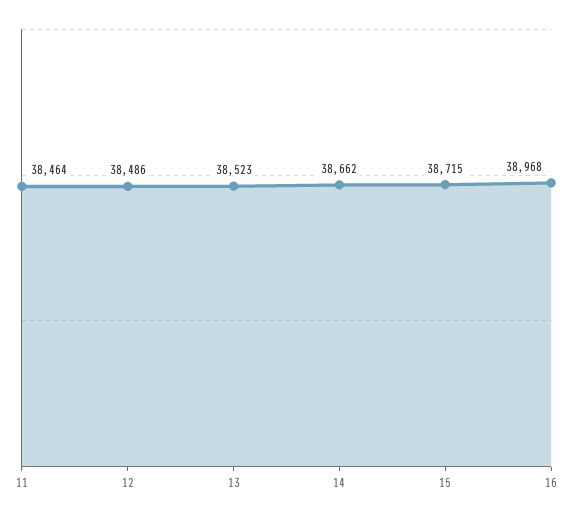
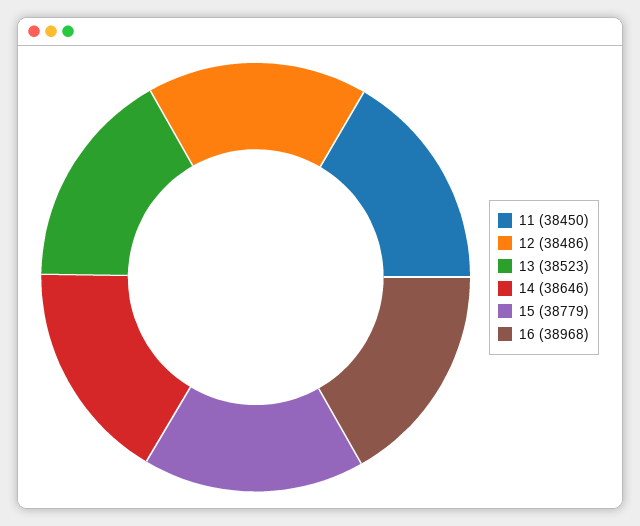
11: 38464 -> 38450
14: 38662 -> 38646
15: 38715 -> 38779

